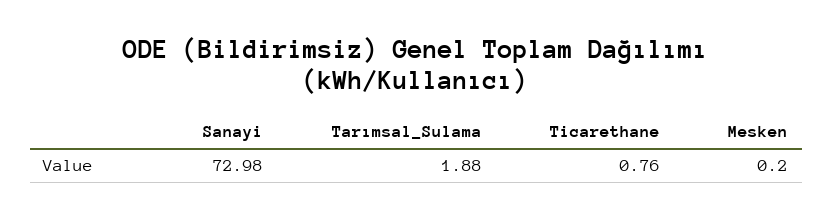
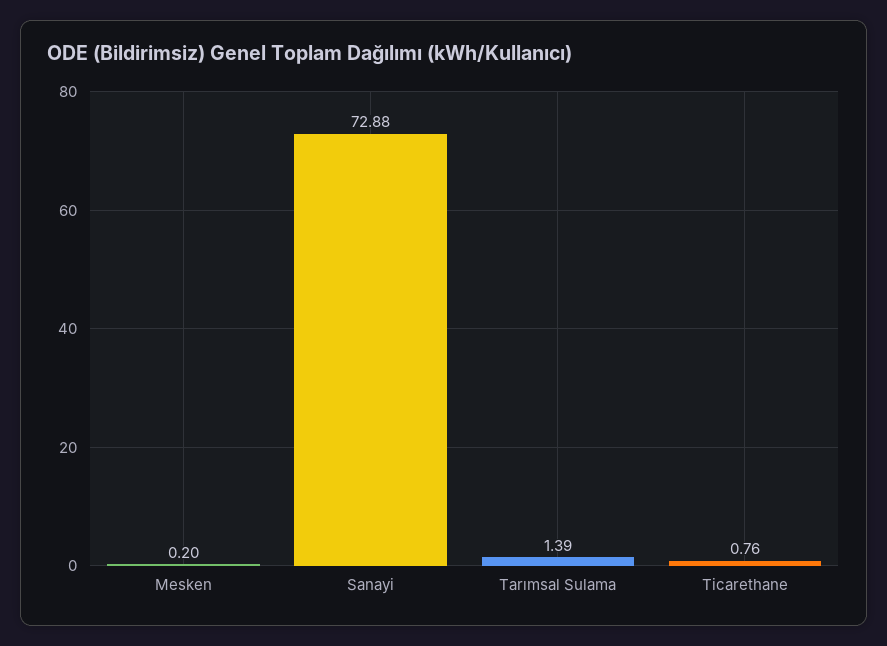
Sanayi: 72.98 -> 72.88
Tarımsal_Sulama: 1.88 -> 1.39

